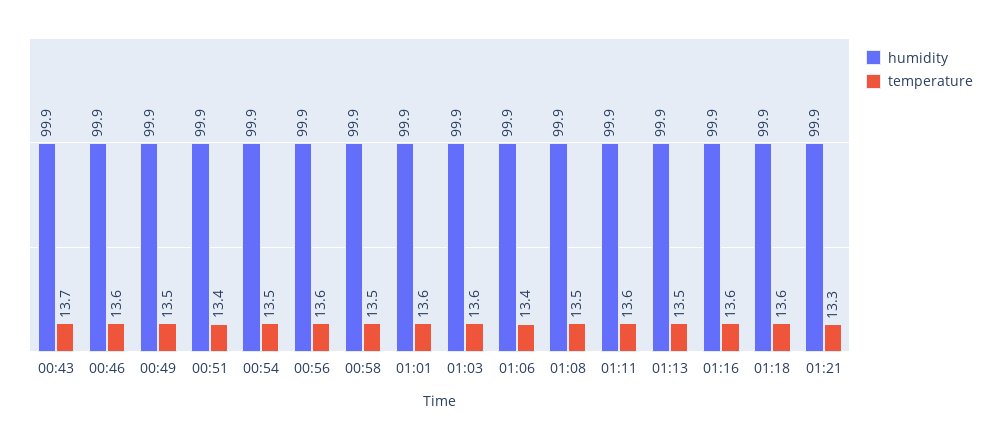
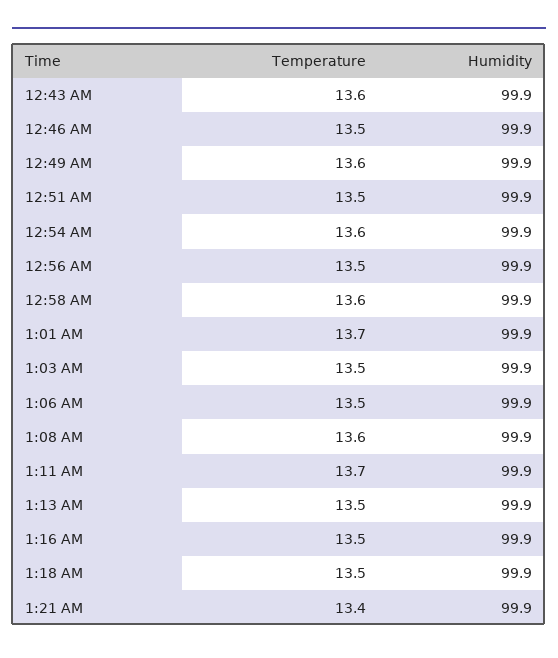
temperature, 00:43: 13.7 -> 13.6
temperature, 00:46: 13.6 -> 13.5
temperature, 00:49: 13.5 -> 13.6
temperature, 00:51: 13.4 -> 13.5
temperature, 00:54: 13.5 -> 13.6
temperature, 00:56: 13.6 -> 13.5
temperature, 00:58: 13.5 -> 13.6
temperature, 01:01: 13.6 -> 13.7
temperature, 01:03: 13.6 -> 13.5
temperature, 01:06: 13.4 -> 13.5
temperature, 01:08: 13.5 -> 13.6
temperature, 01:11: 13.6 -> 13.7
temperature, 01:16: 13.6 -> 13.5
temperature, 01:18: 13.6 -> 13.5
temperature, 01:21: 13.3 -> 13.4

